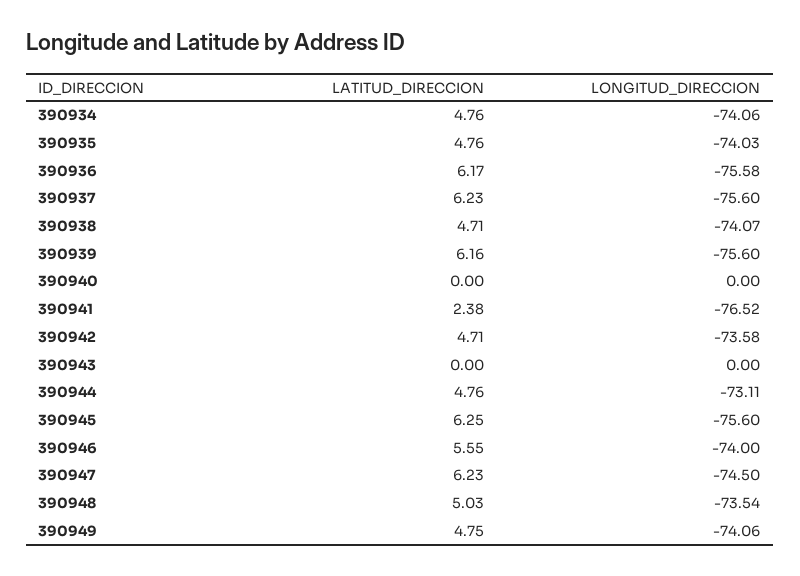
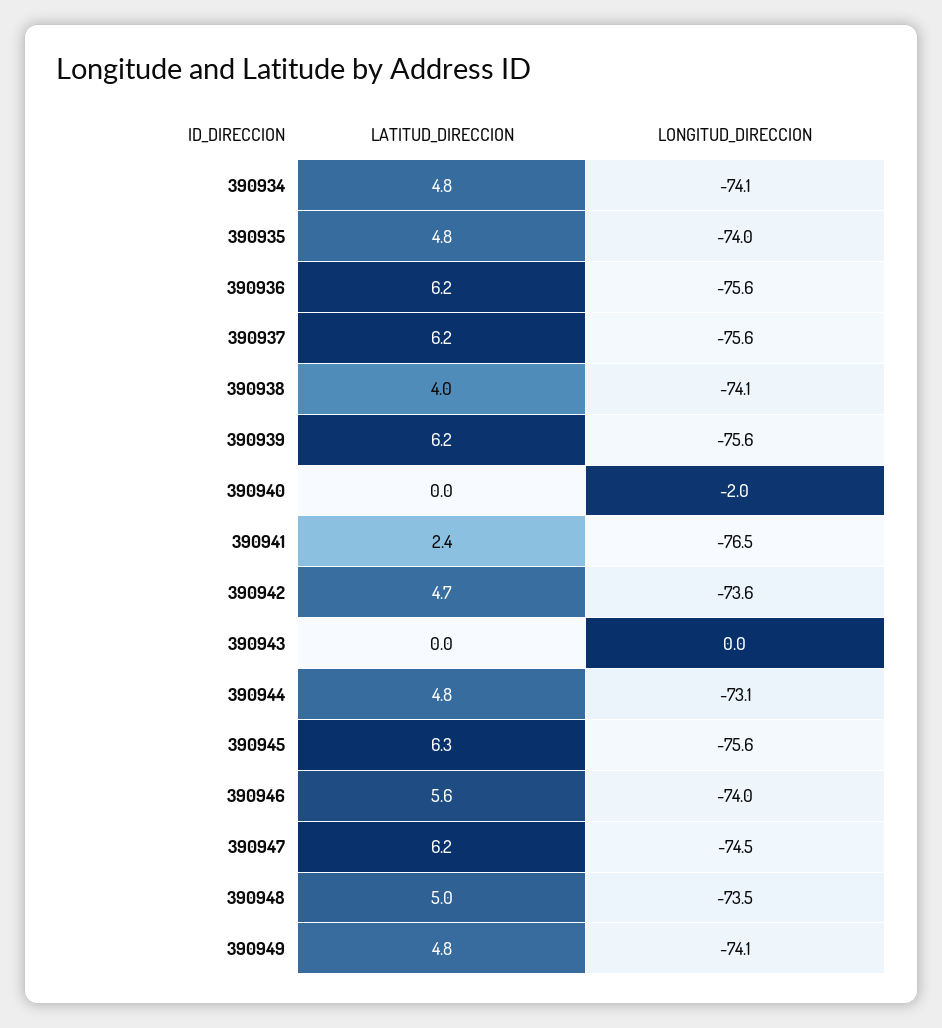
LATITUD_DIRECCION, 390938: 4.71 -> 4
LONGITUD_DIRECCION, 390940: 0 -> -2

